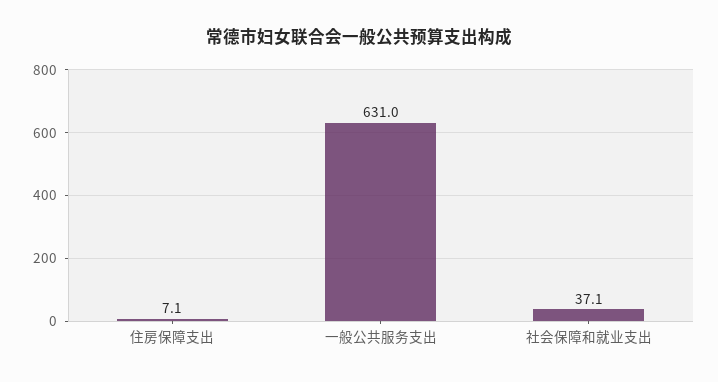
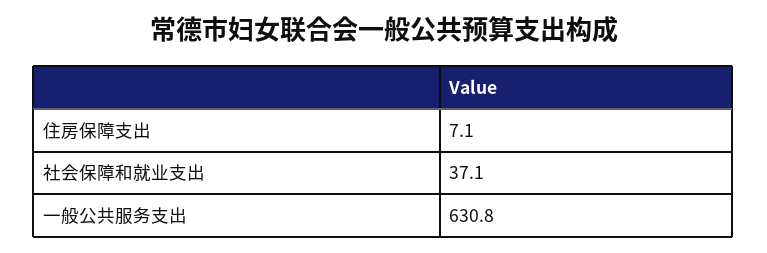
一般公共服务支出: 631 -> 630.8

